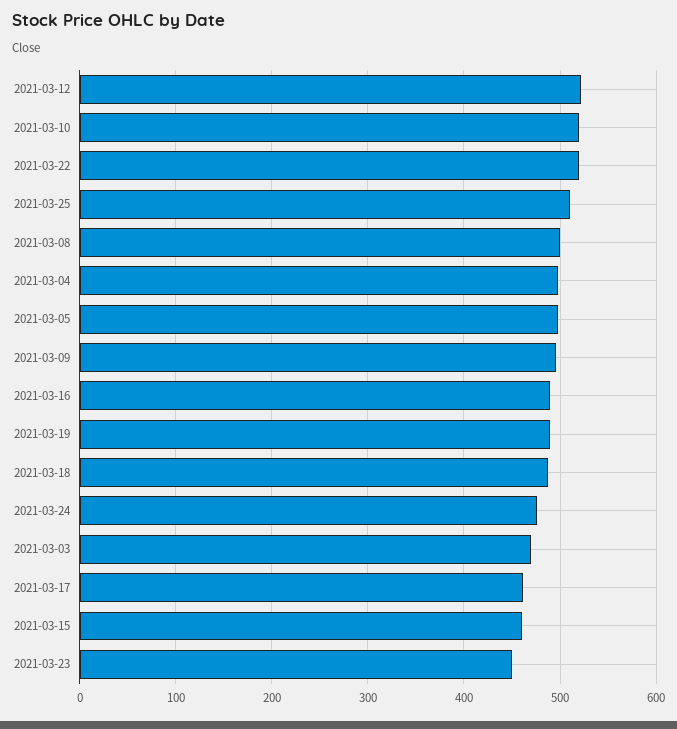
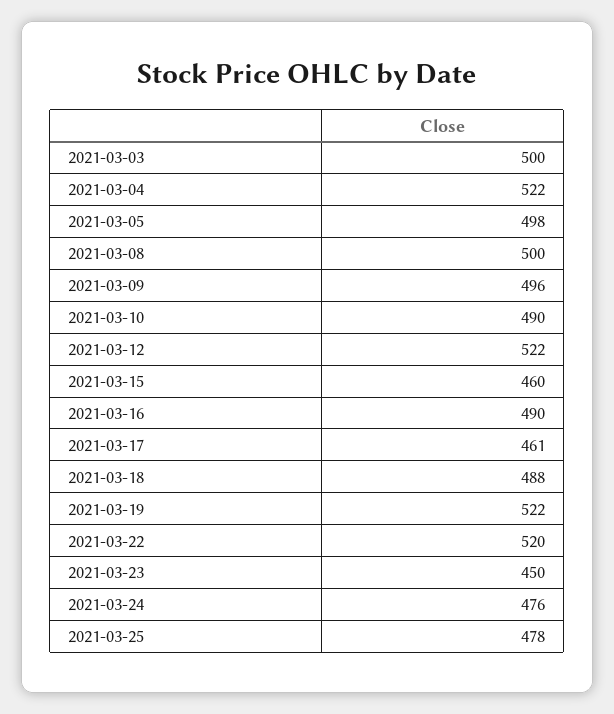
2021-03-10: 520 -> 490
2021-03-25: 510 -> 478
2021-03-04: 500 -> 522
2021-03-19: 490 -> 522
2021-03-03: 470 -> 500

